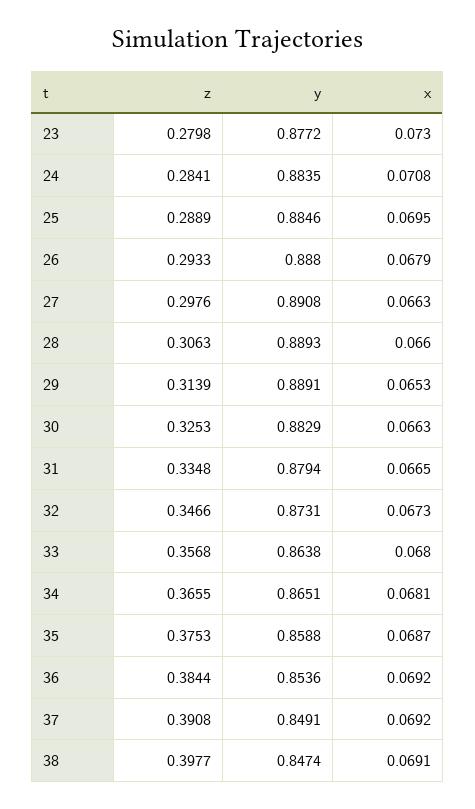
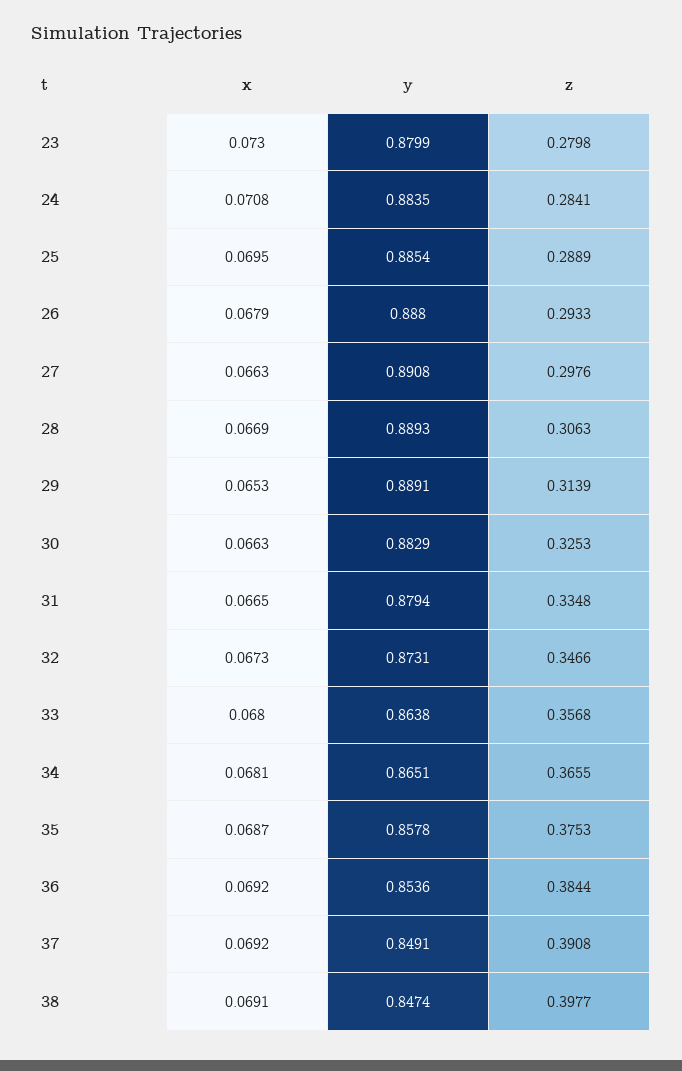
y, 23: 0.8772 -> 0.8799
y, 25: 0.8846 -> 0.8854
x, 28: 0.066 -> 0.0669
y, 35: 0.8588 -> 0.8578

